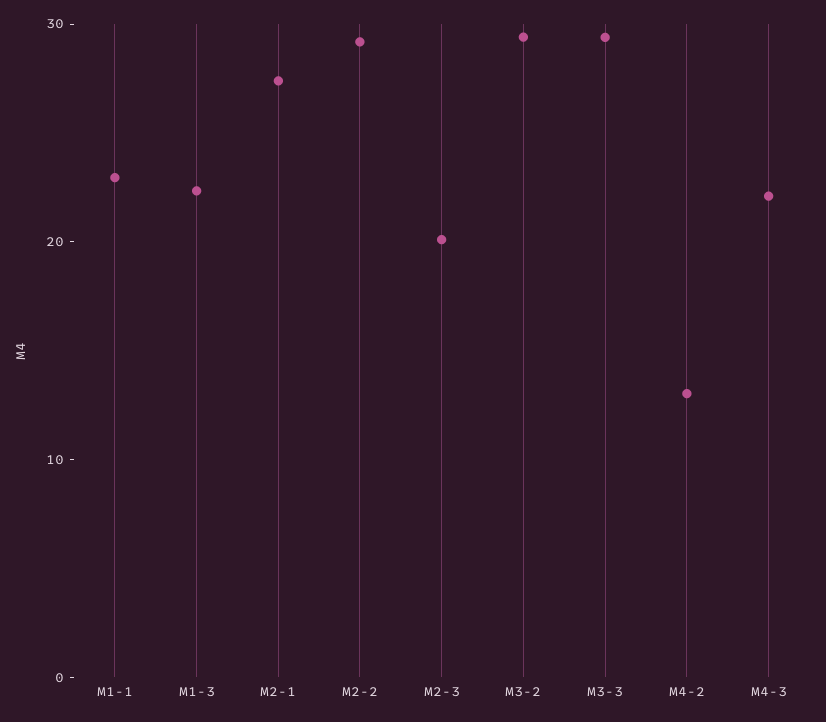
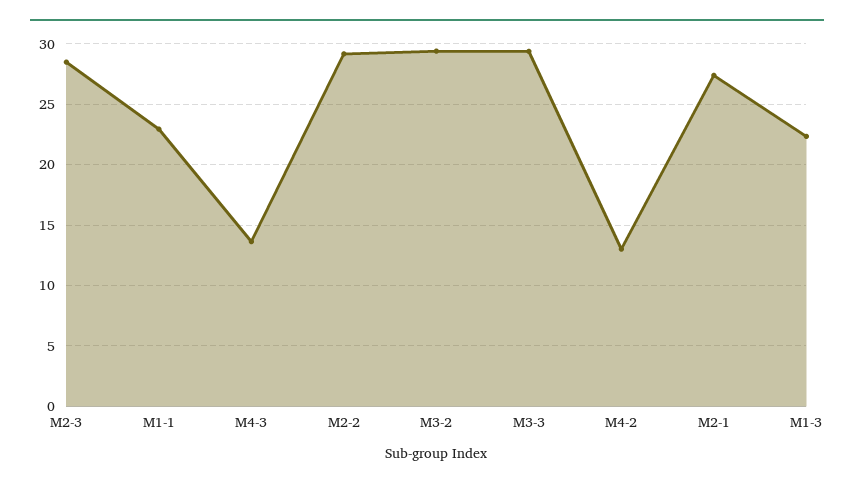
M2-3: 20 -> 28.5
M4-3: 22 -> 13.5

